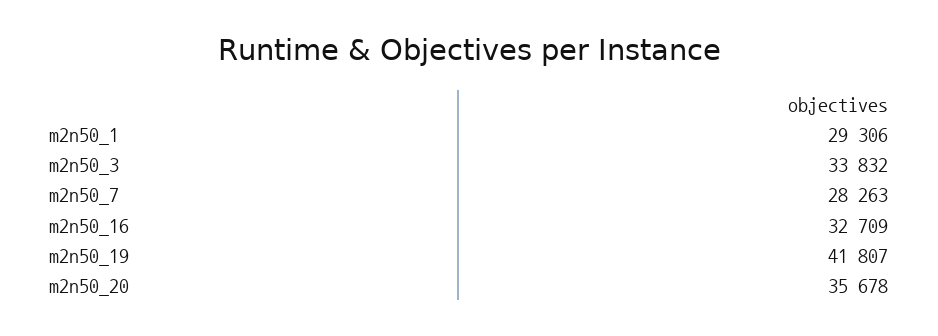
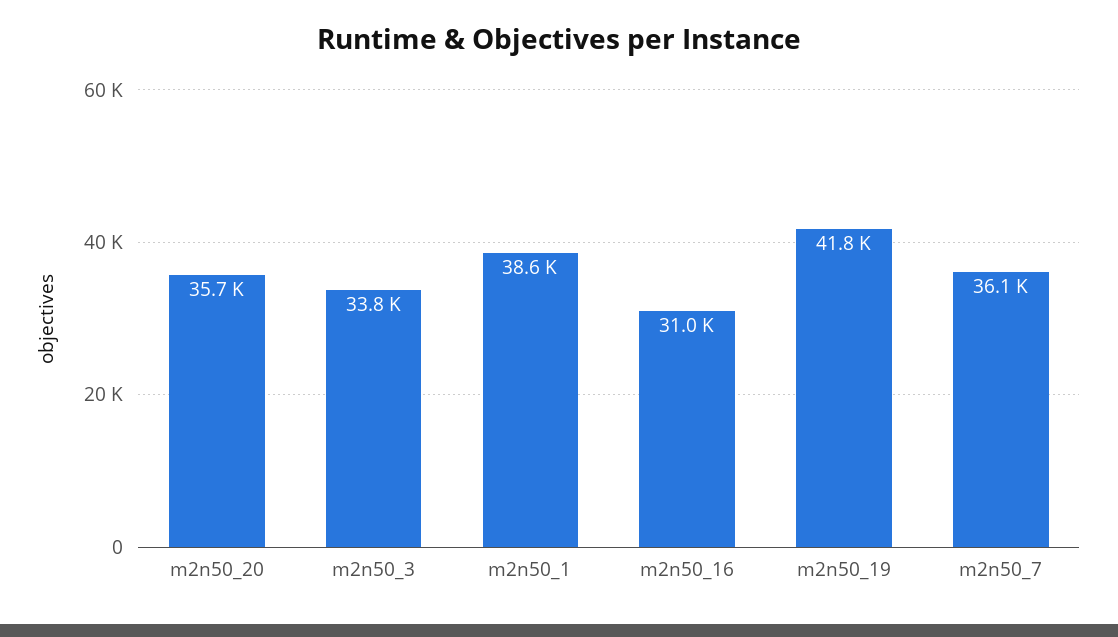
m2n50_1: 29306 -> 38600
m2n50_7: 28263 -> 36100
m2n50_16: 32709 -> 31000

